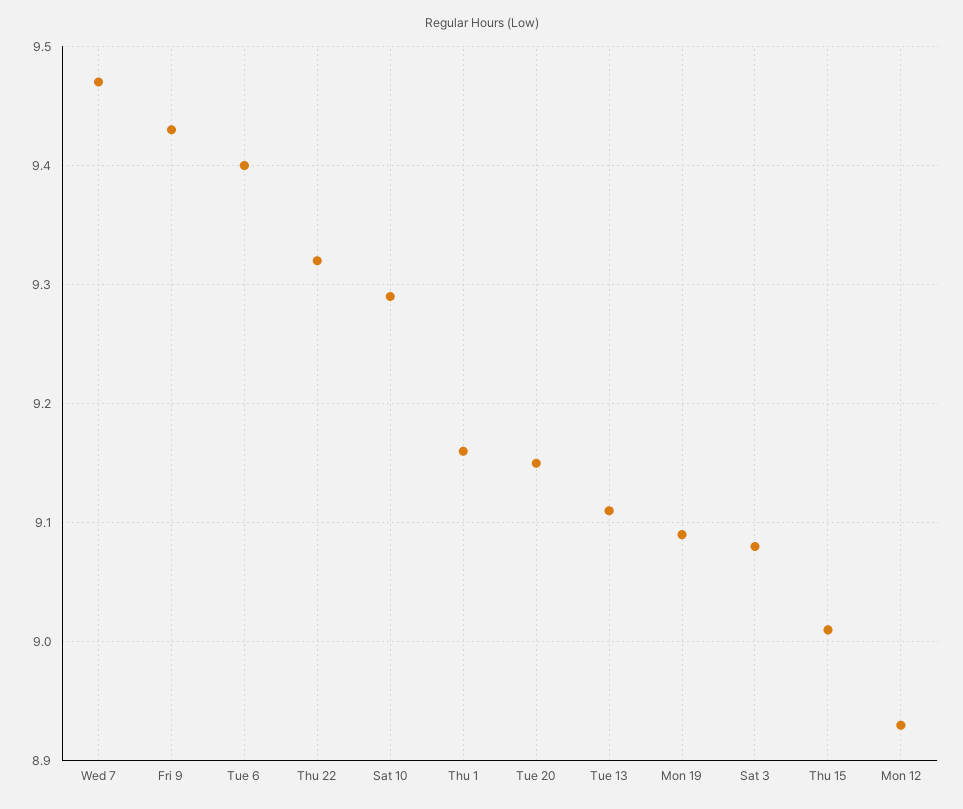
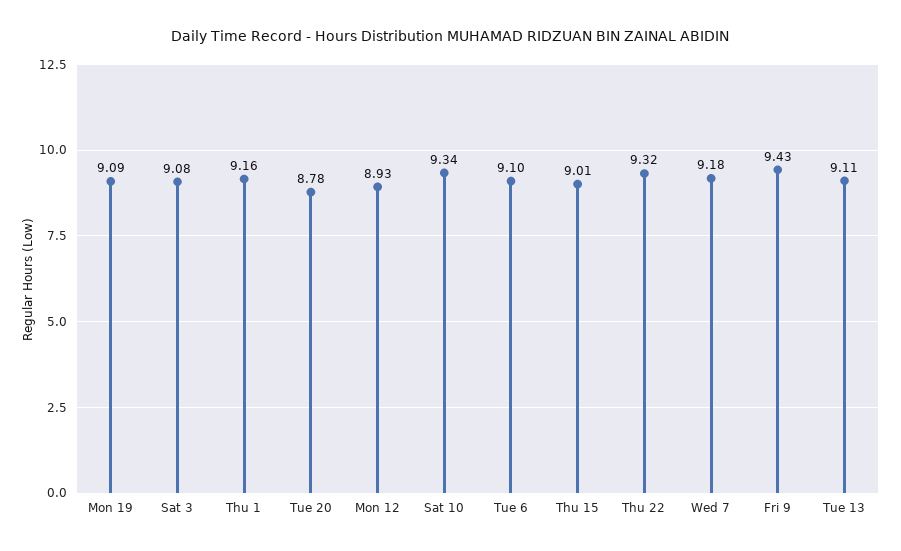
Wed 7: 9.47 -> 9.18
Tue 6: 9.4 -> 9.1
Sat 10: 9.29 -> 9.34
Tue 20: 9.15 -> 8.78

